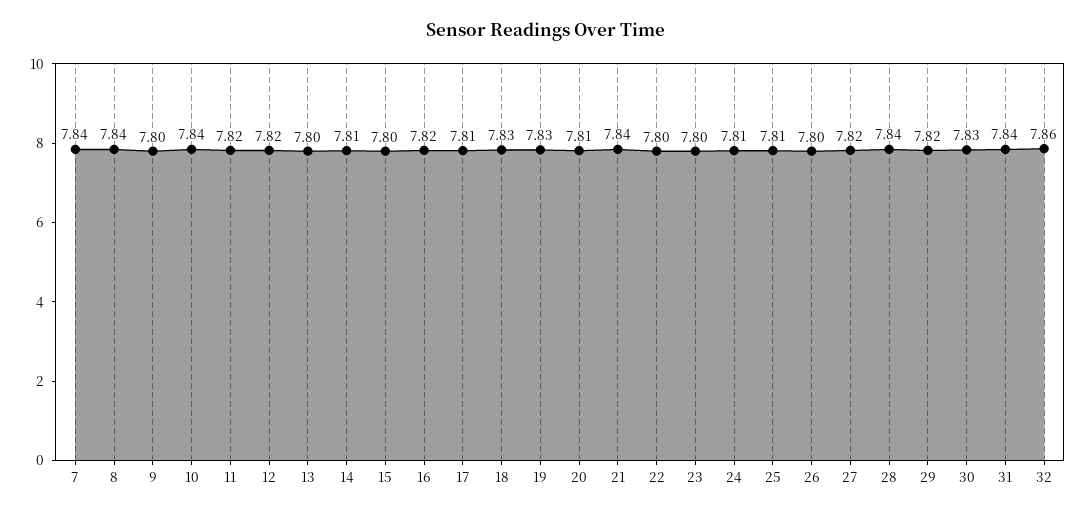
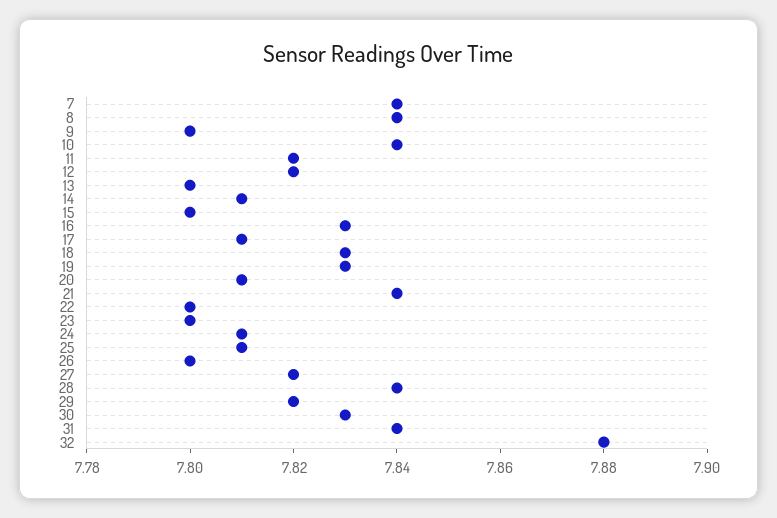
16: 7.82 -> 7.83
32: 7.86 -> 7.88

